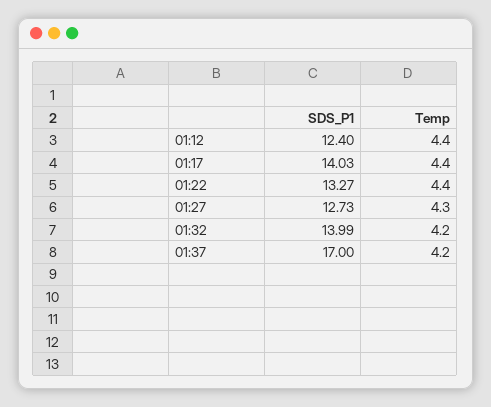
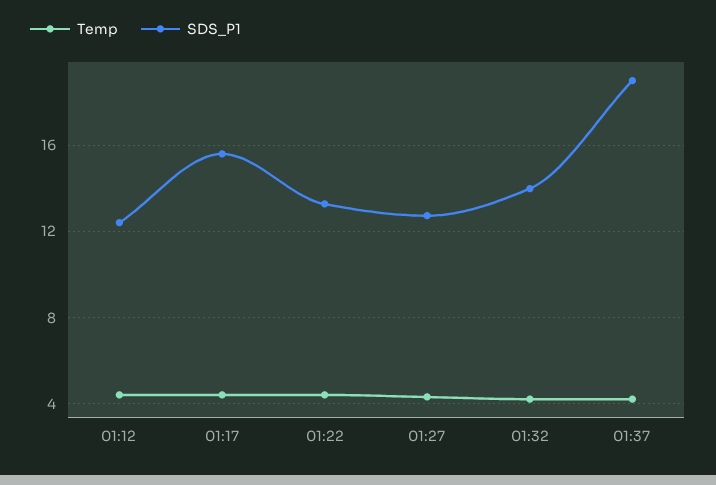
SDS_P1, 01:17: 14.03 -> 15.5
SDS_P1, 01:37: 17 -> 19

